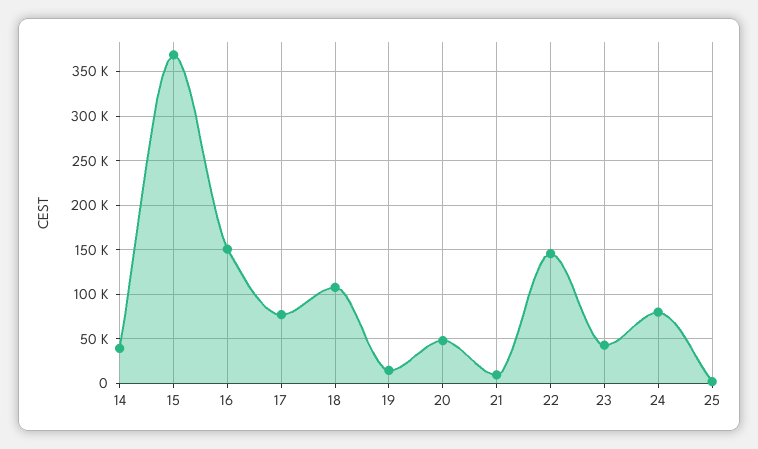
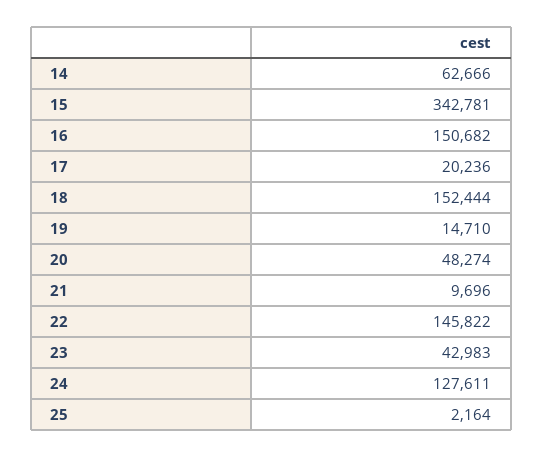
14: 40000 -> 62666
15: 370000 -> 342781
17: 80000 -> 20236
18: 110000 -> 152444
24: 80000 -> 127611

